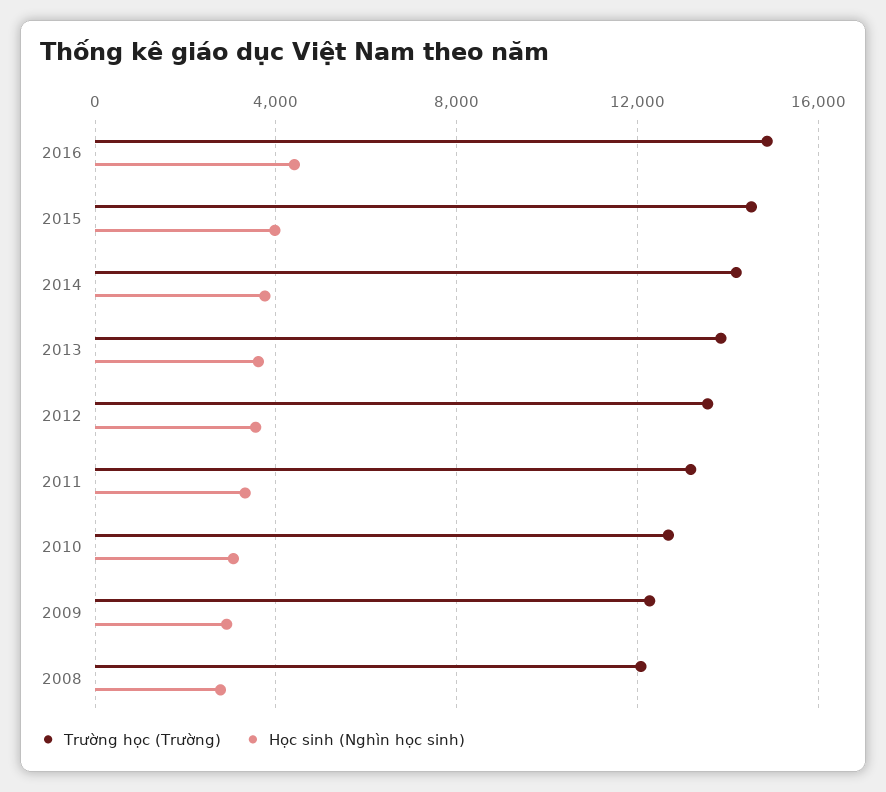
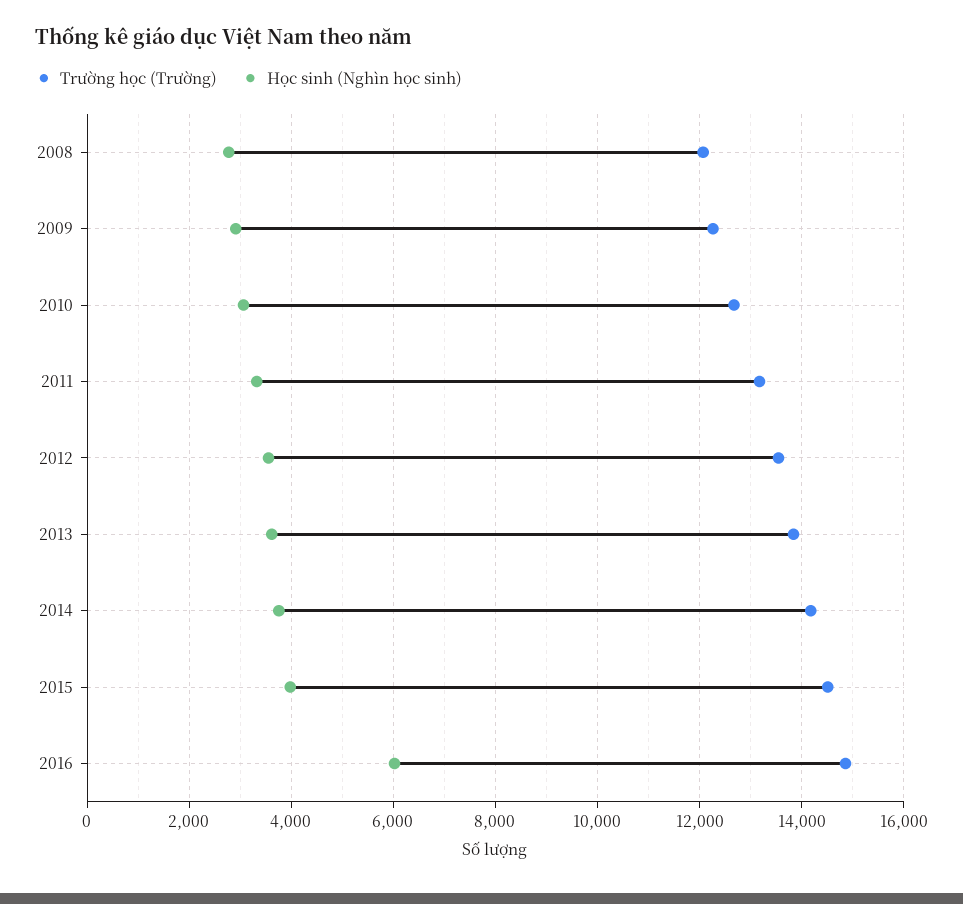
Học sinh (Nghìn học sinh), 2016: 4500 -> 6000

